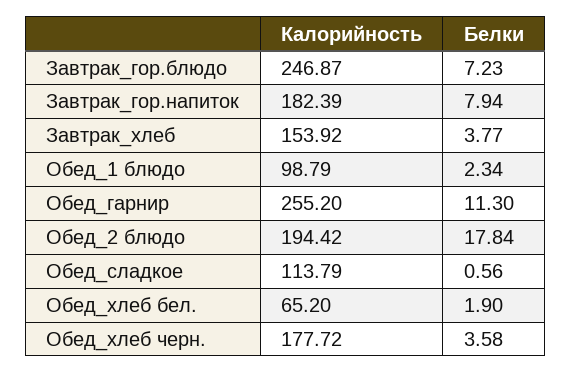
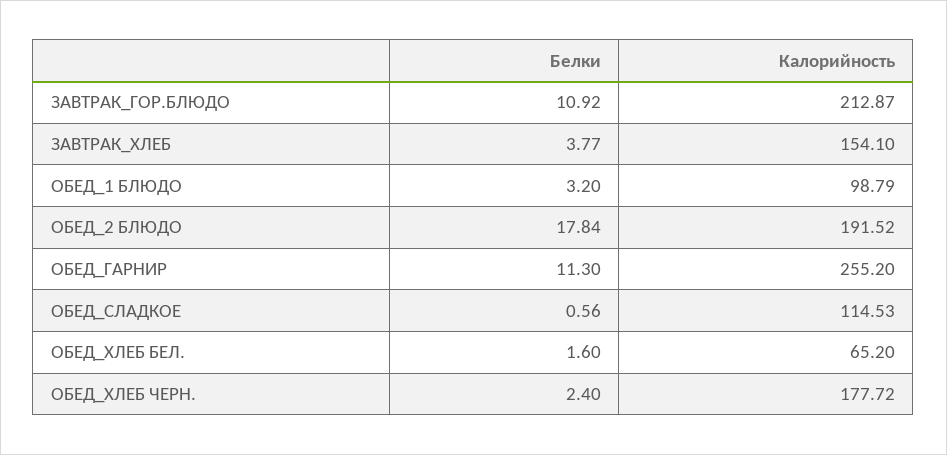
Калорийность, Завтрак_гор.блюдо: 246.87 -> 212.87
Белки, Завтрак_гор.блюдо: 7.23 -> 10.92
Калорийность, Завтрак_гор.напиток: 182.39 -> none
Белки, Завтрак_гор.напиток: 7.94 -> none
Калорийность, Завтрак_хлеб: 153.92 -> 154.1
Белки, Обед_1 блюдо: 2.34 -> 3.2
Калорийность, Обед_2 блюдо: 194.42 -> 191.52
Калорийность, Обед_сладкое: 113.79 -> 114.53
Белки, Обед_хлеб бел.: 1.9 -> 1.6
Белки, Обед_хлеб черн.: 3.58 -> 2.4

